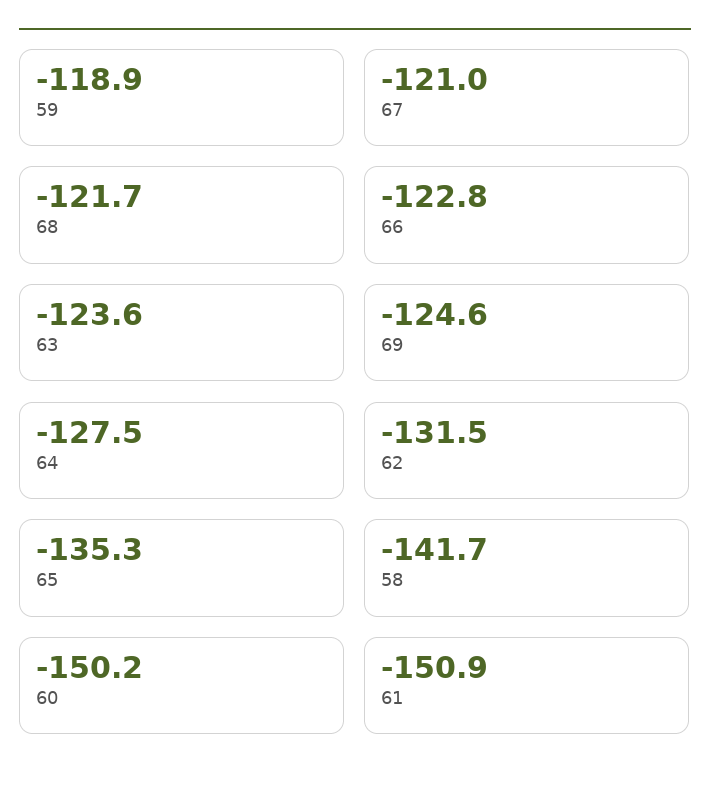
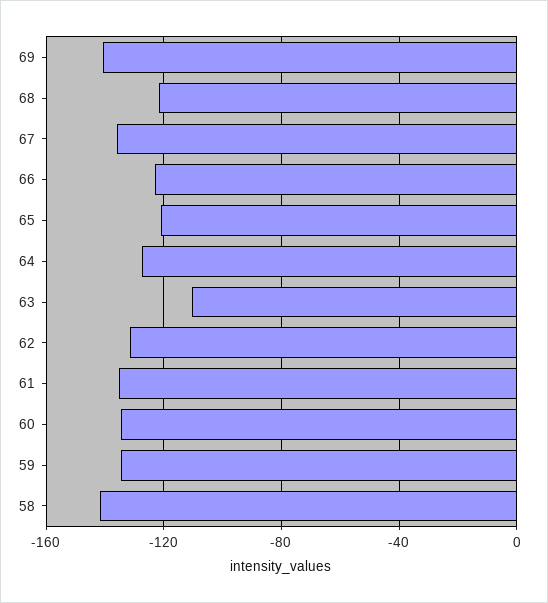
59: -118.9 -> -135
67: -121 -> -135
63: -123.6 -> -110
69: -124.6 -> -140
65: -135.3 -> -120
60: -150.2 -> -135
61: -150.9 -> -135

